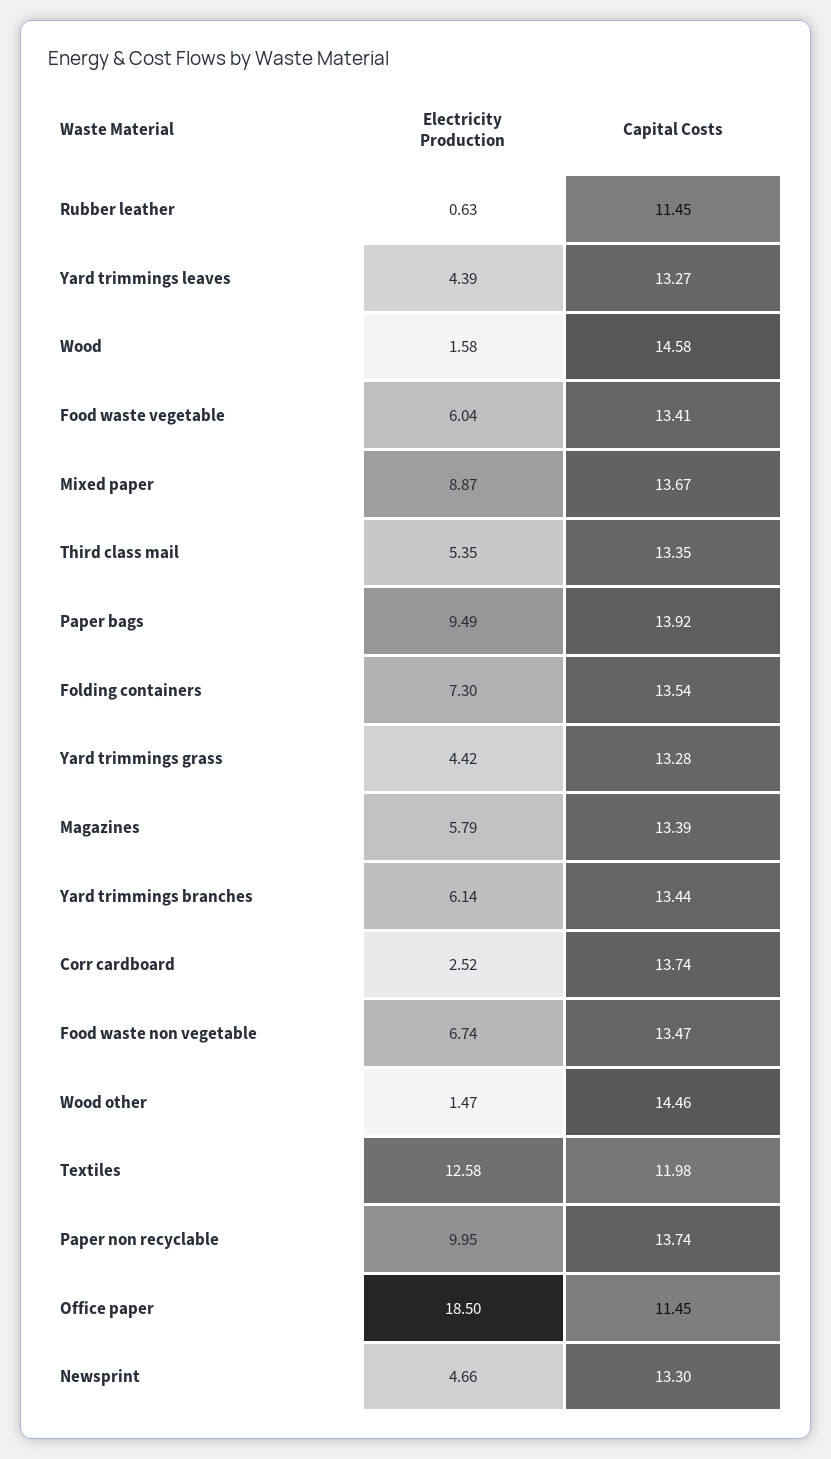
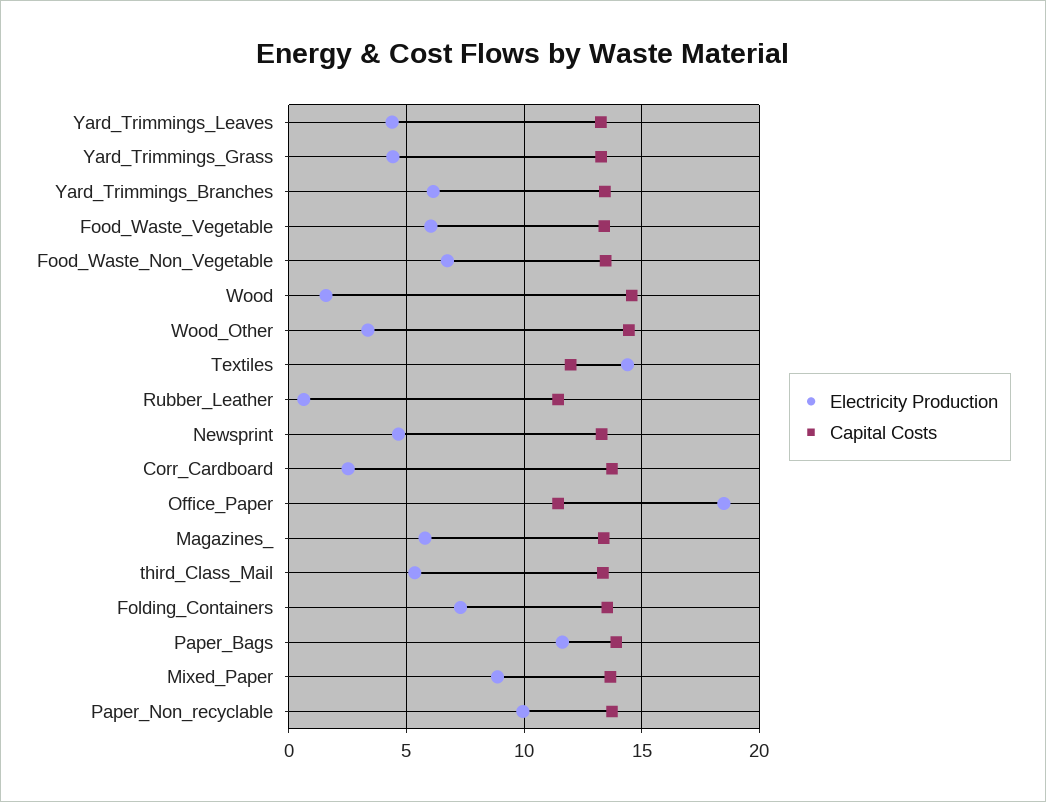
Electricity Production, Paper bags: 9.49 -> 11.5
Electricity Production, Wood other: 1.47 -> 3.5
Electricity Production, Textiles: 12.58 -> 14.5

